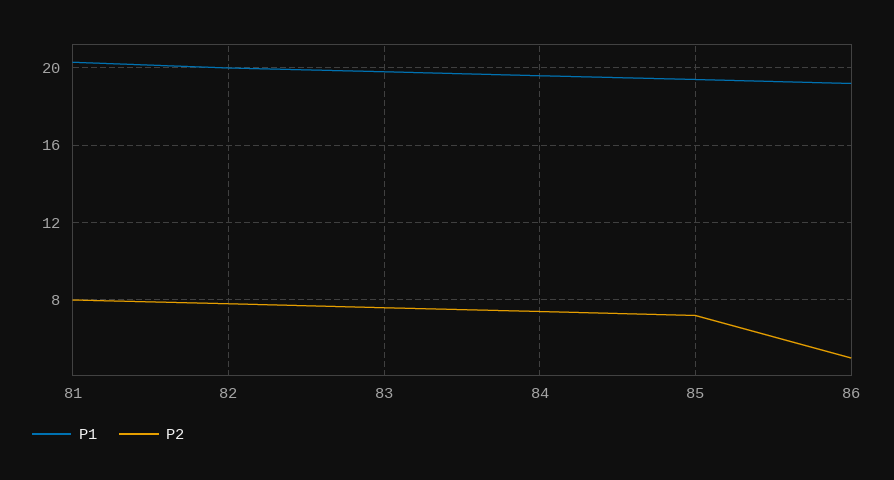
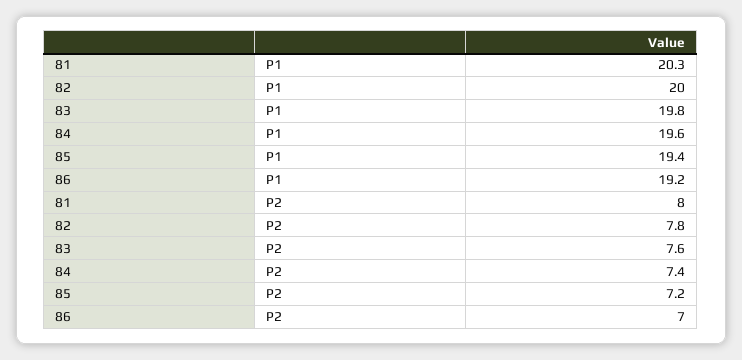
P2, 86: 5 -> 7

